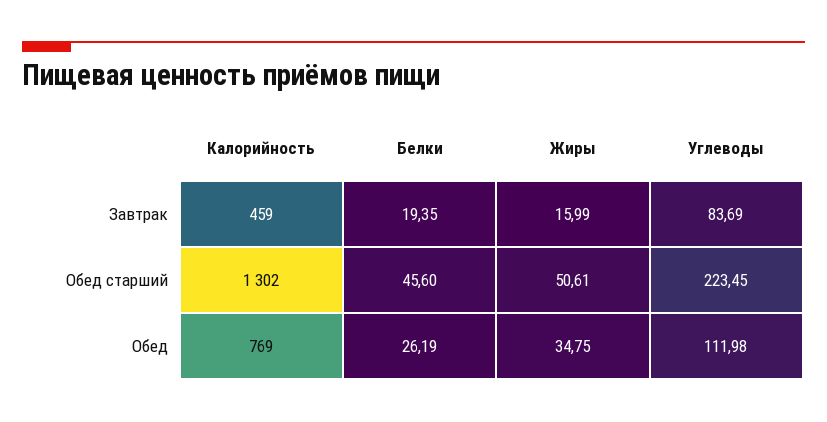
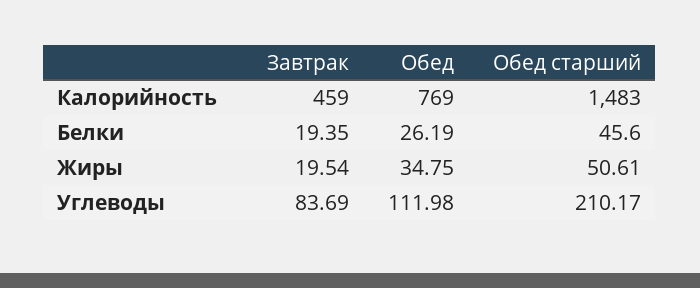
Жиры, Завтрак: 15.99 -> 19.54
Калорийность, Обед старший: 1302 -> 1483
Углеводы, Обед старший: 223.45 -> 210.17

